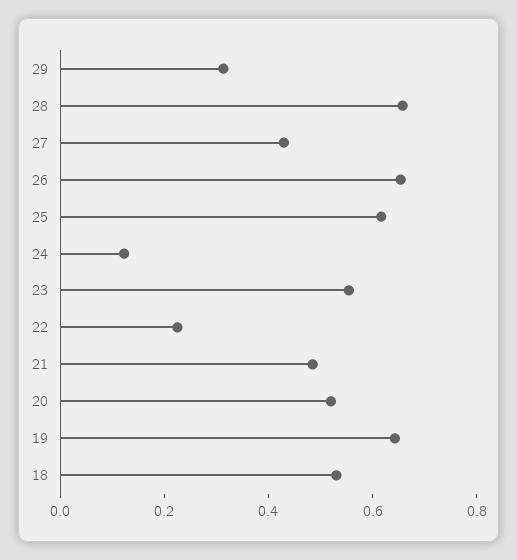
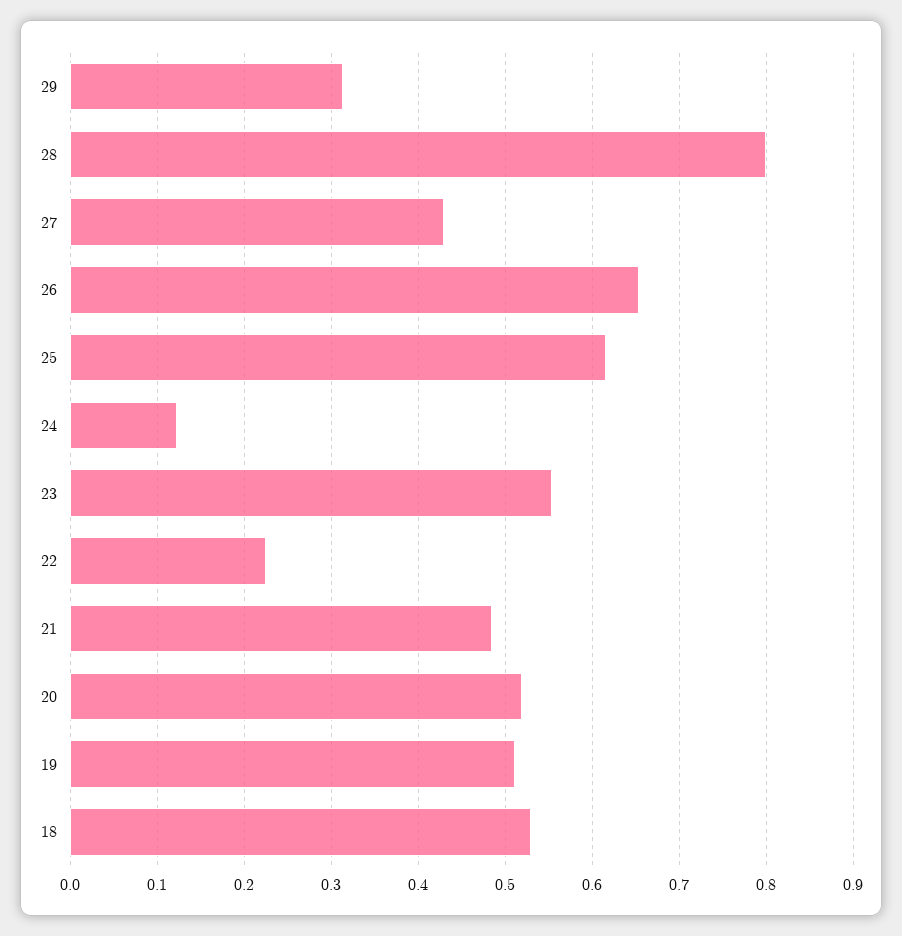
28: 0.65 -> 0.8
19: 0.65 -> 0.51

